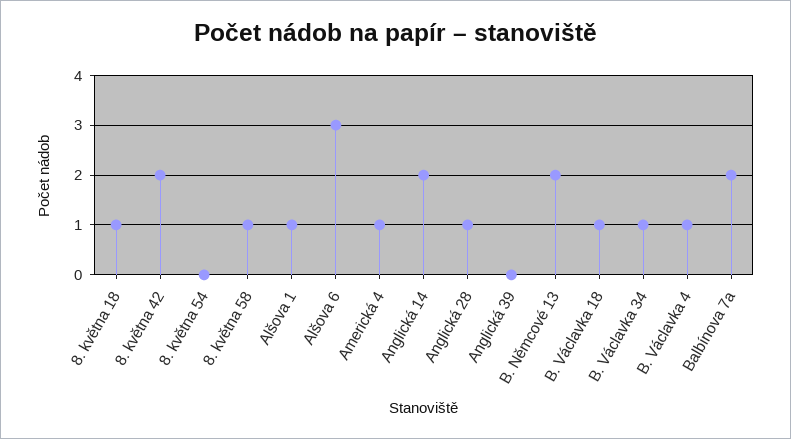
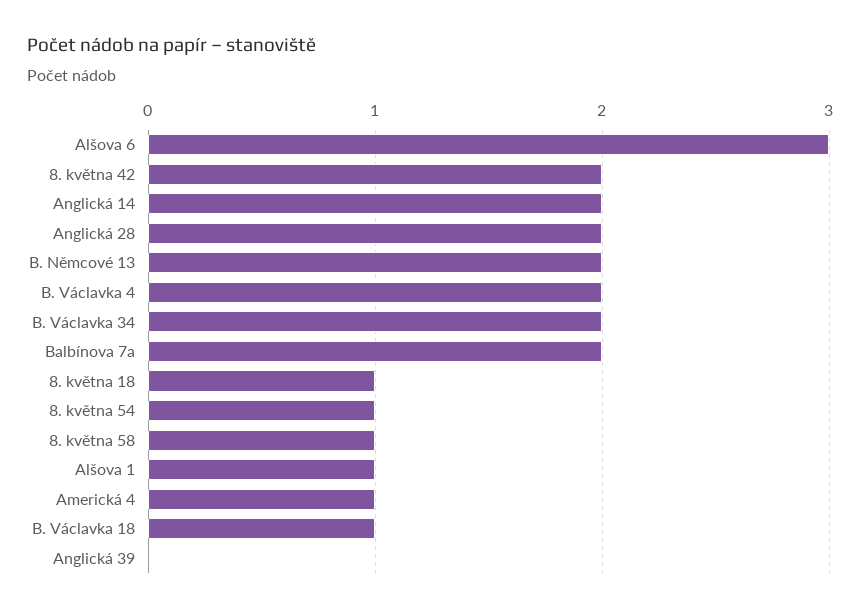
8. května 54: 0 -> 1
Anglická 28: 1 -> 2
B. Václavka 34: 1 -> 2
B. Václavka 4: 1 -> 2

